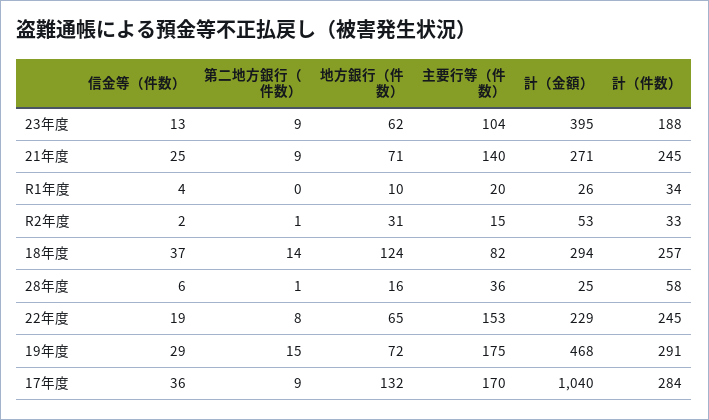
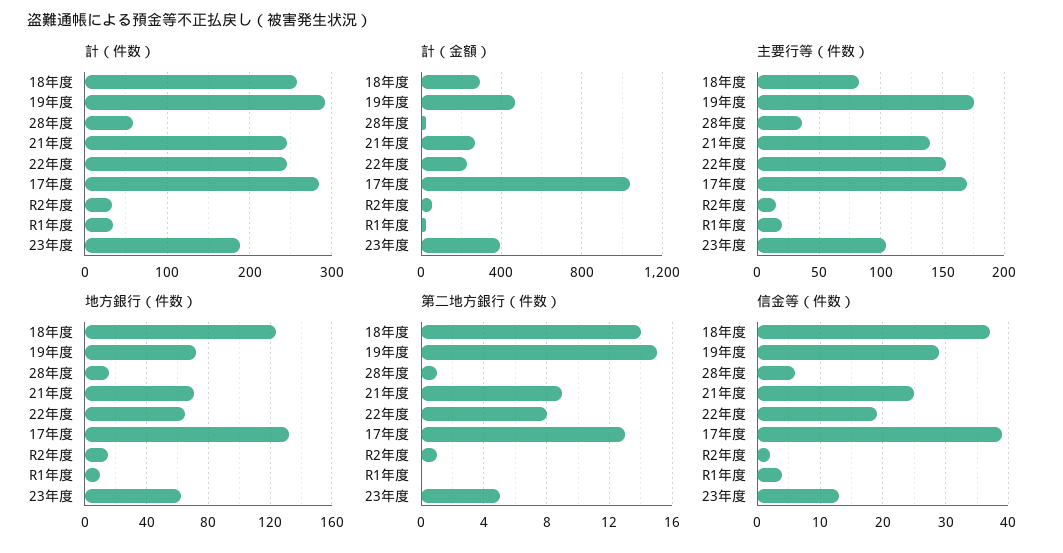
第二地方銀行（件数）, 23年度: 9 -> 5
地方銀行（件数）, R2年度: 31 -> 15
信金等（件数）, 17年度: 36 -> 39
第二地方銀行（件数）, 17年度: 9 -> 13

